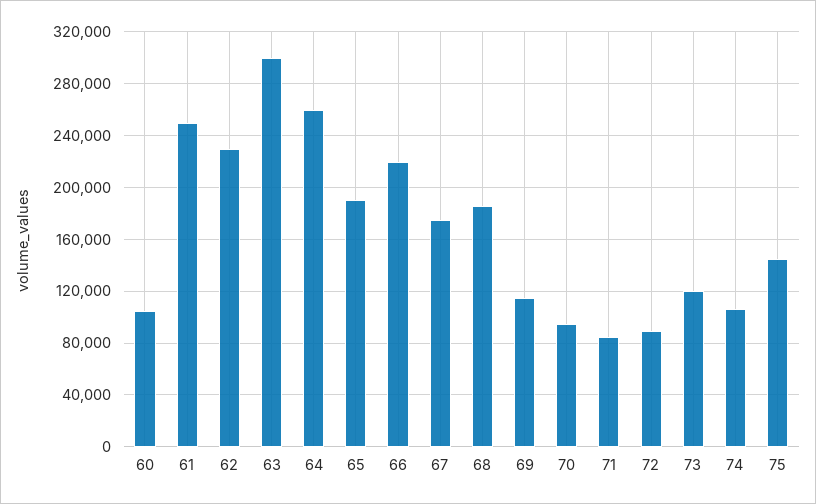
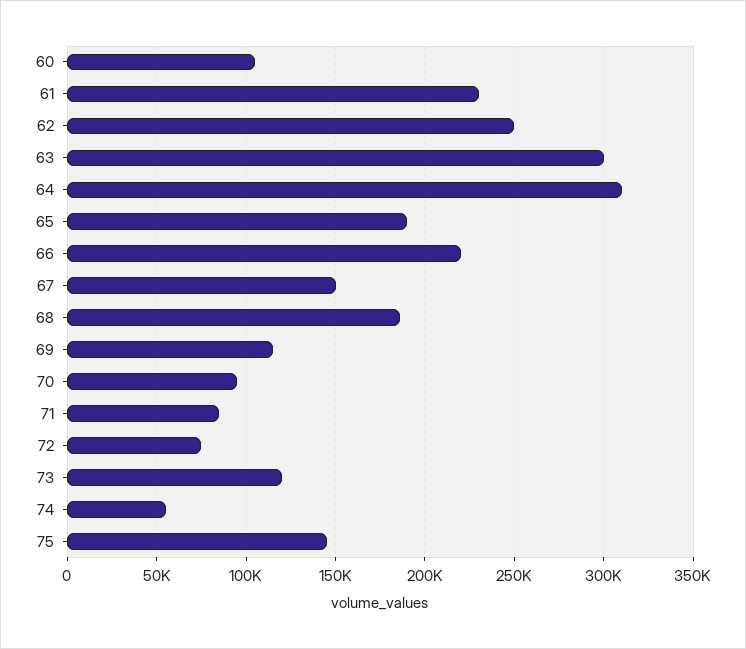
61: 250000 -> 230000
62: 230000 -> 250000
64: 260000 -> 310000
67: 175000 -> 150000
72: 90000 -> 75000
74: 105000 -> 55000

